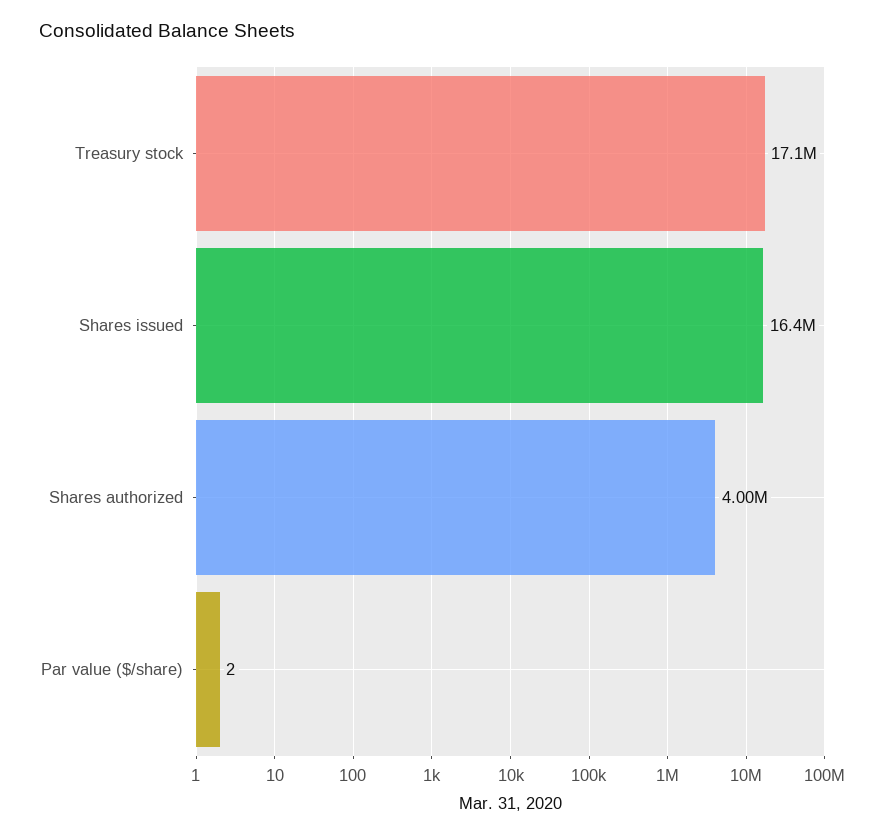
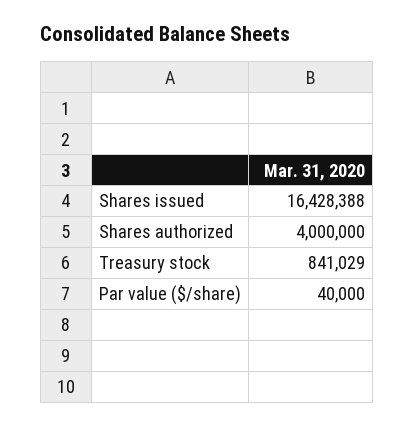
Treasury stock: 17100000 -> 841029
Par value ($/share): 2 -> 40000

